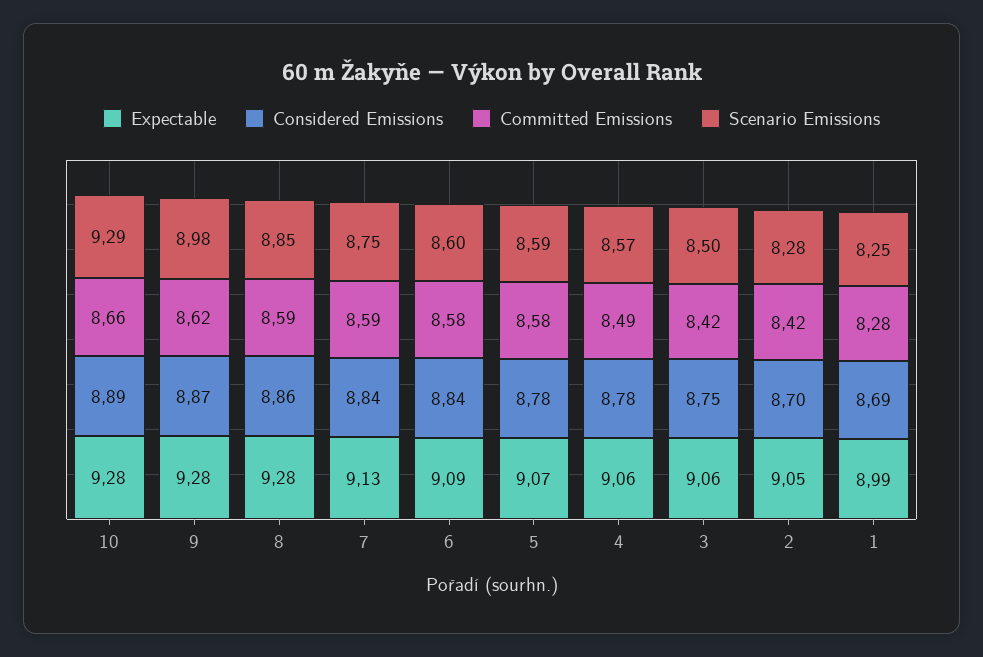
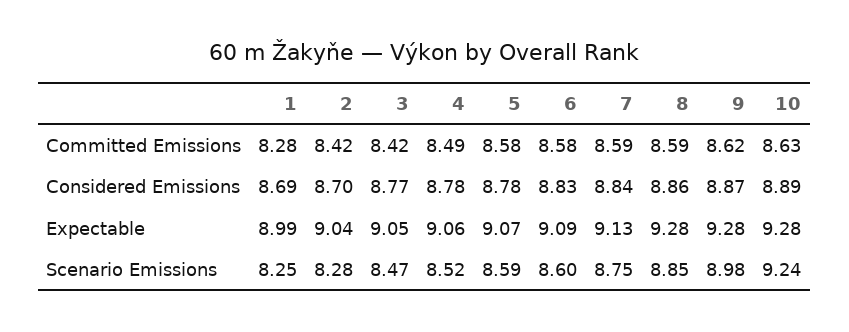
Committed Emissions, 10: 8.66 -> 8.63
Scenario Emissions, 10: 9.29 -> 9.24
Considered Emissions, 6: 8.84 -> 8.83
Scenario Emissions, 4: 8.57 -> 8.52
Expectable, 3: 9.06 -> 9.05
Considered Emissions, 3: 8.75 -> 8.77
Scenario Emissions, 3: 8.5 -> 8.47
Expectable, 2: 9.05 -> 9.04

